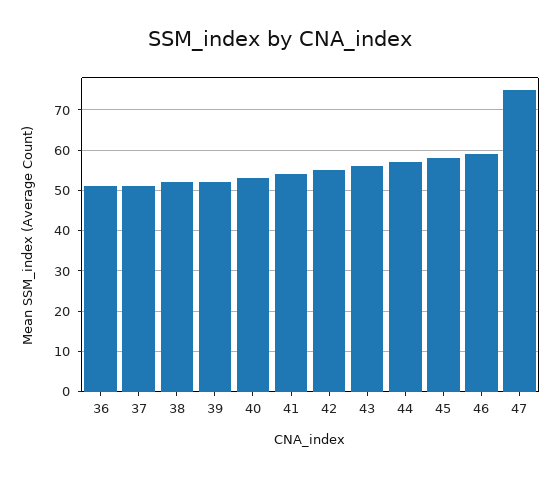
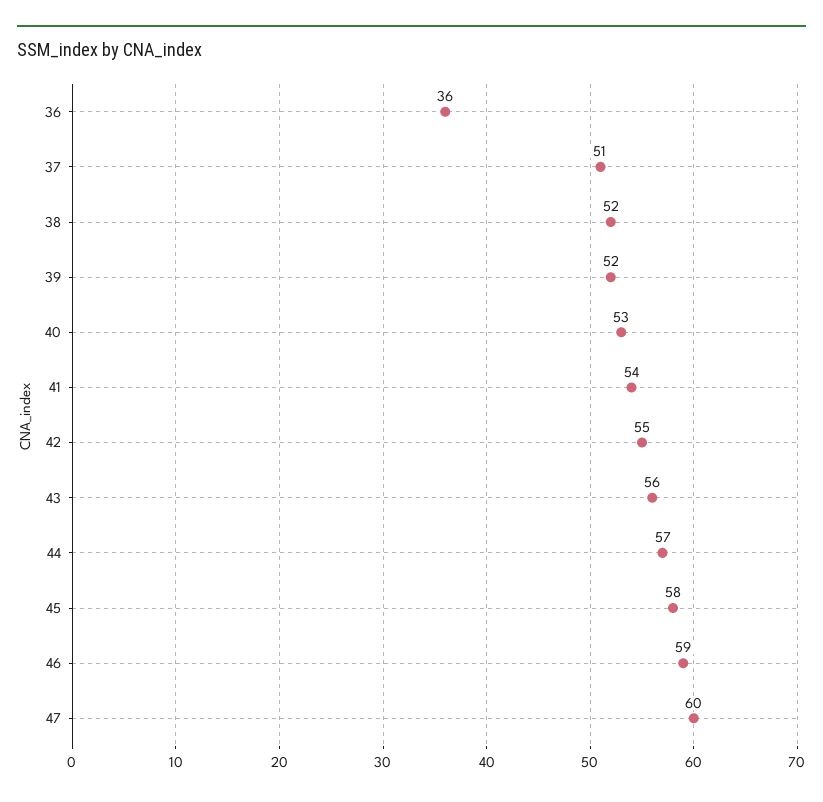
36: 50 -> 36
47: 75 -> 60

